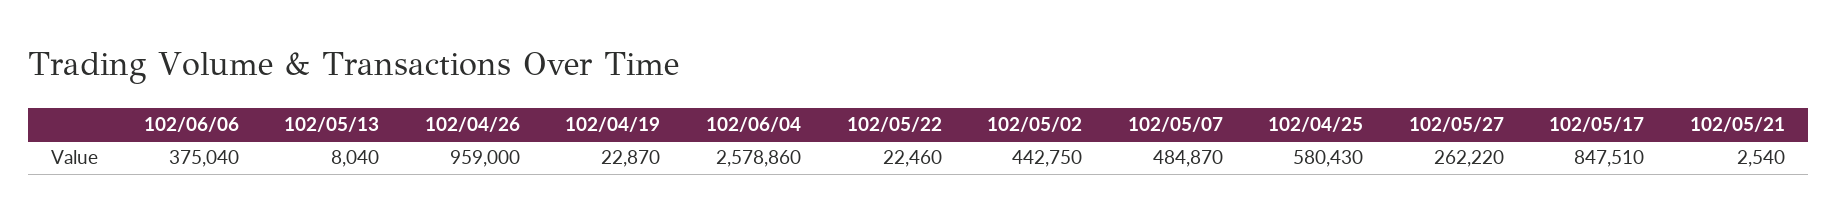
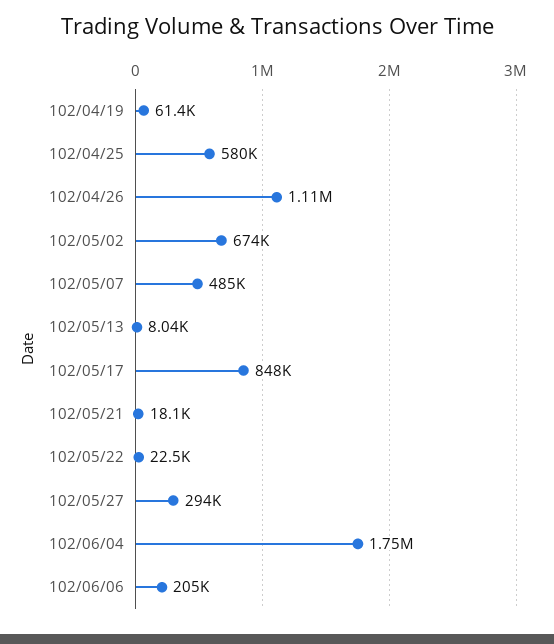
102/06/06: 375040 -> 205000
102/04/26: 959000 -> 1110000
102/04/19: 22870 -> 61400
102/06/04: 2578860 -> 1750000
102/05/02: 442750 -> 674000
102/05/27: 262220 -> 294000
102/05/21: 2540 -> 18100

